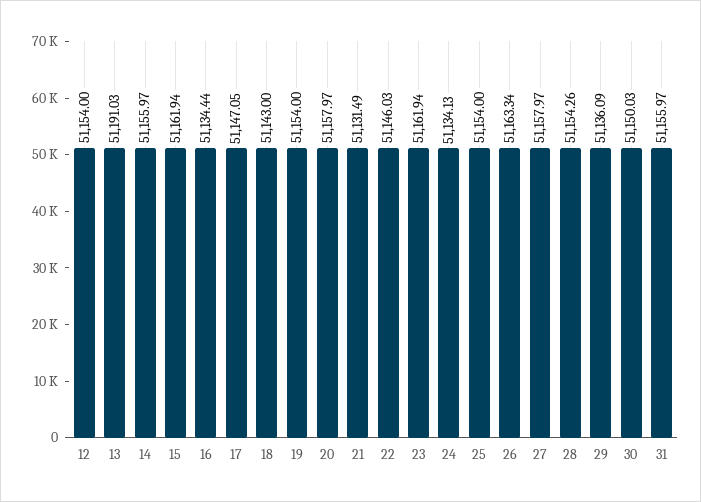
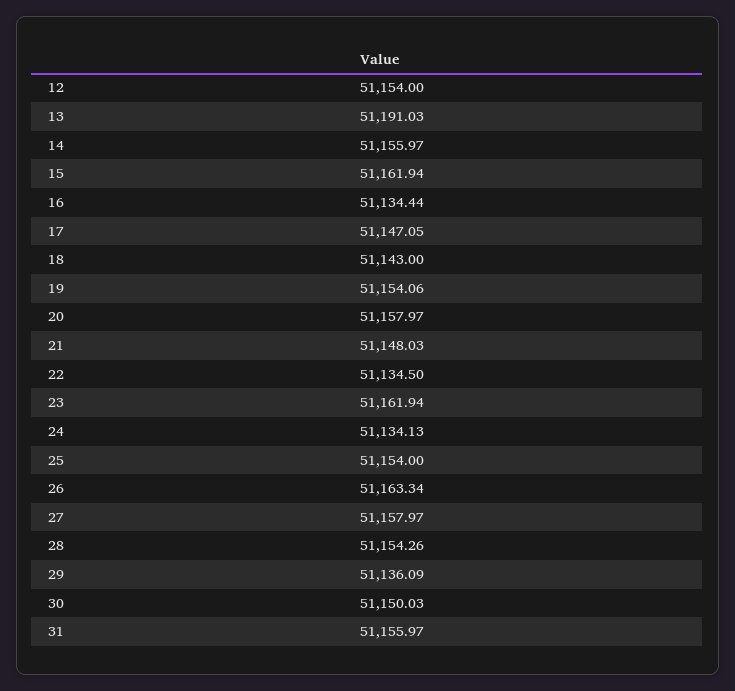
19: 51154 -> 51154.06
21: 51131.49 -> 51148.03
22: 51146.03 -> 51134.5

